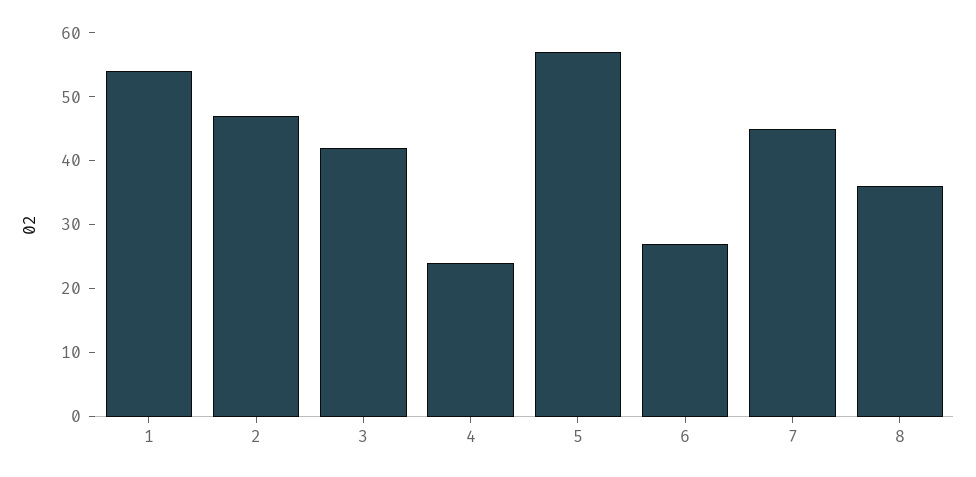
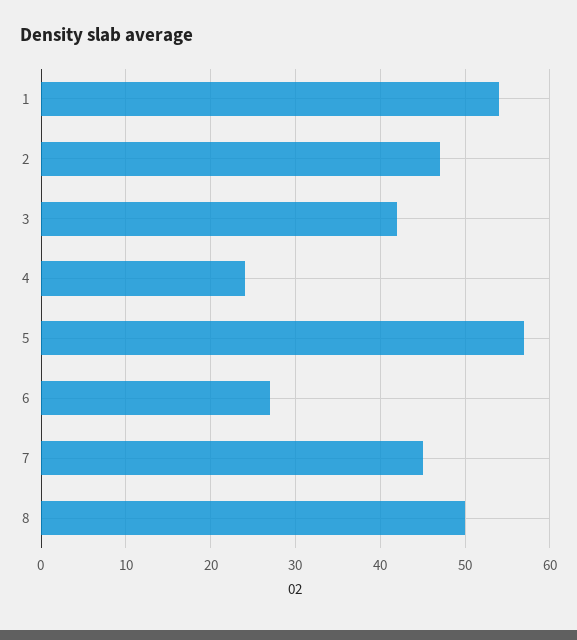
8: 35 -> 50

